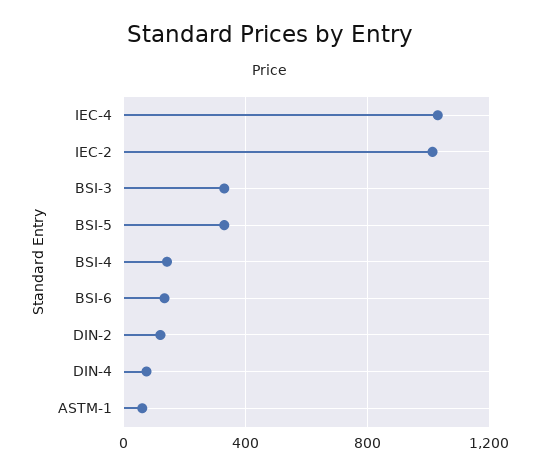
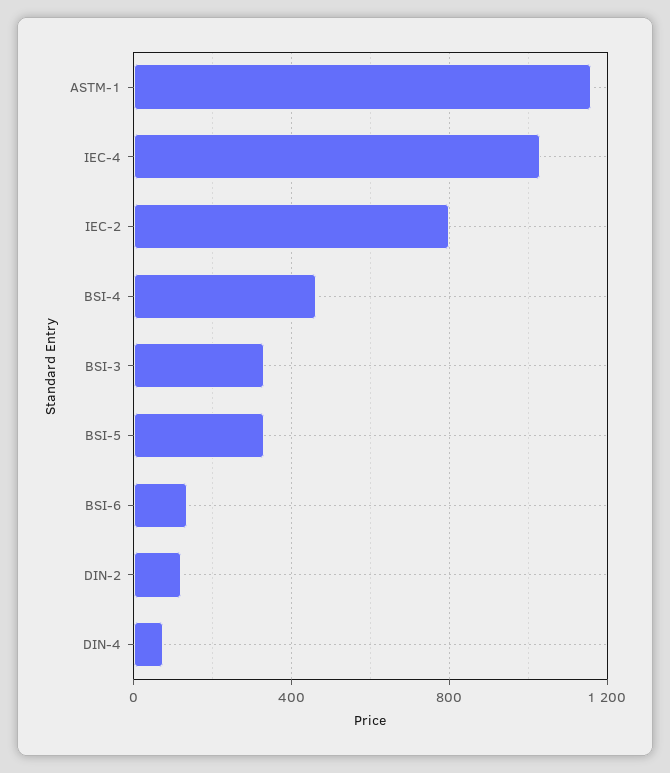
IEC-2: 1000 -> 800
BSI-4: 150 -> 450
ASTM-1: 50 -> 1150

